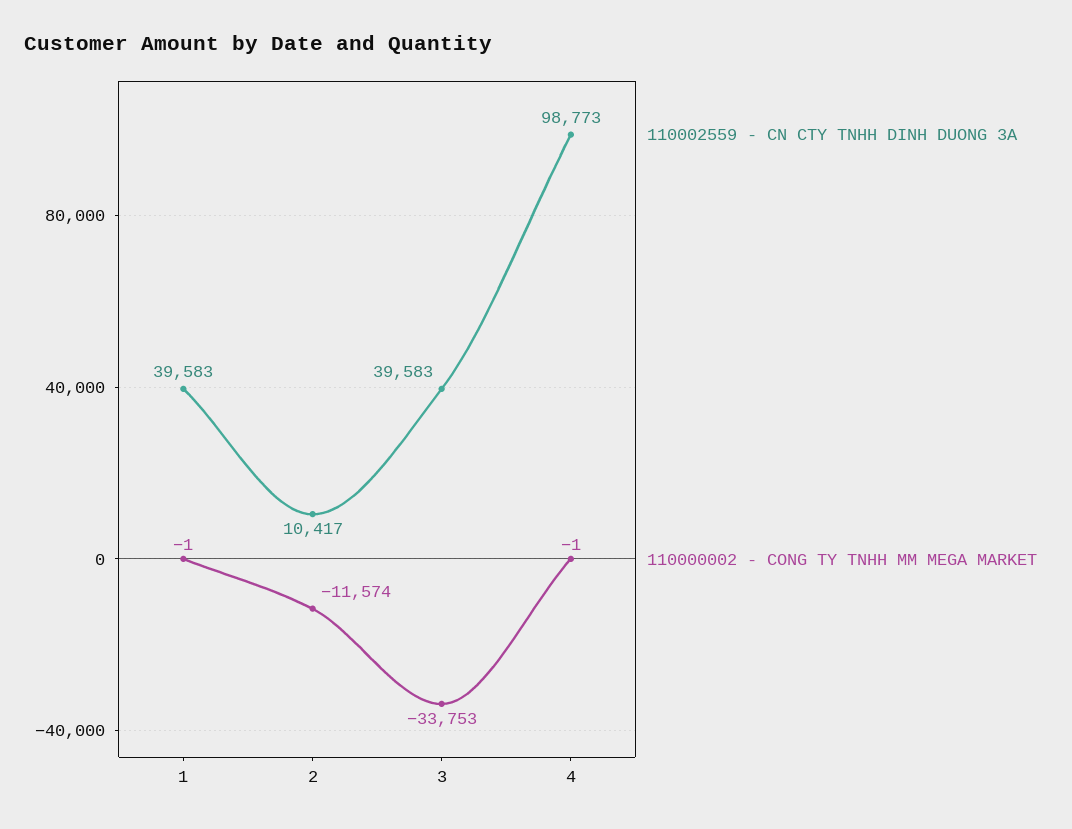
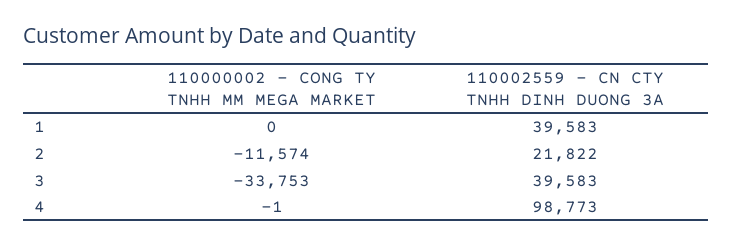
110000002 - CONG TY TNHH MM MEGA MARKET, 1: -1 -> 0
110002559 - CN CTY TNHH DINH DUONG 3A, 2: 10417 -> 21822

